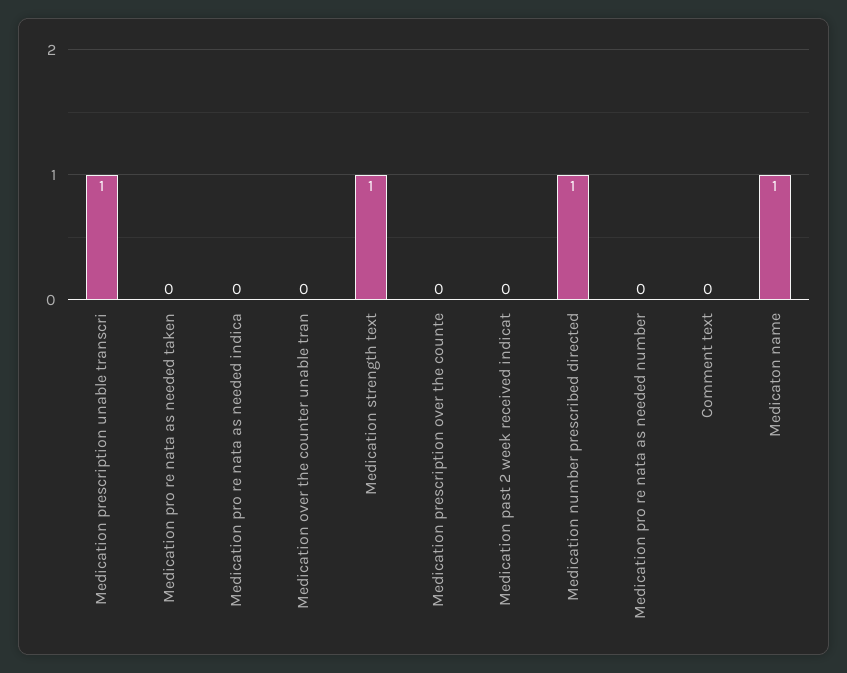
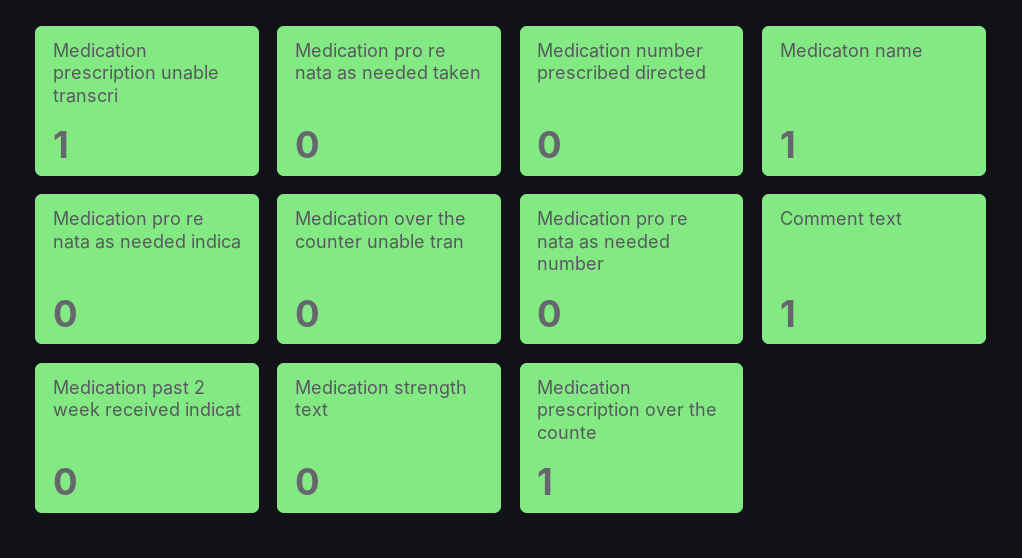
Medication strength text: 1 -> 0
Medication prescription over the counte: 0 -> 1
Medication number prescribed directed: 1 -> 0
Comment text: 0 -> 1

